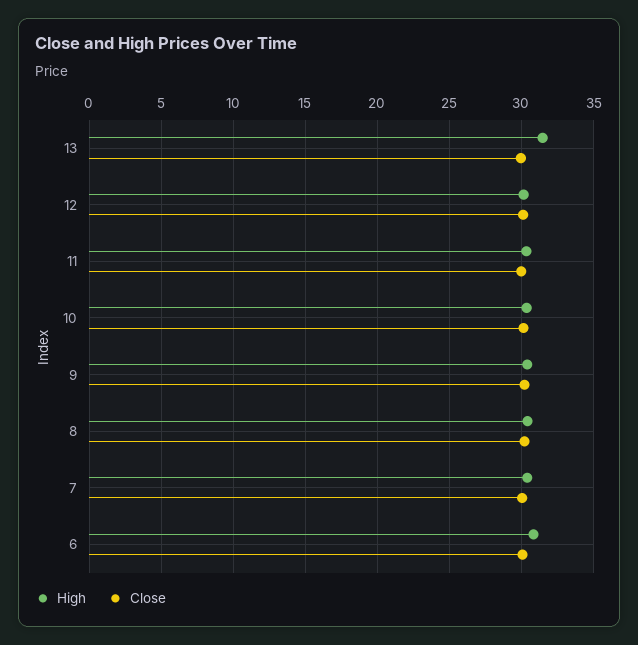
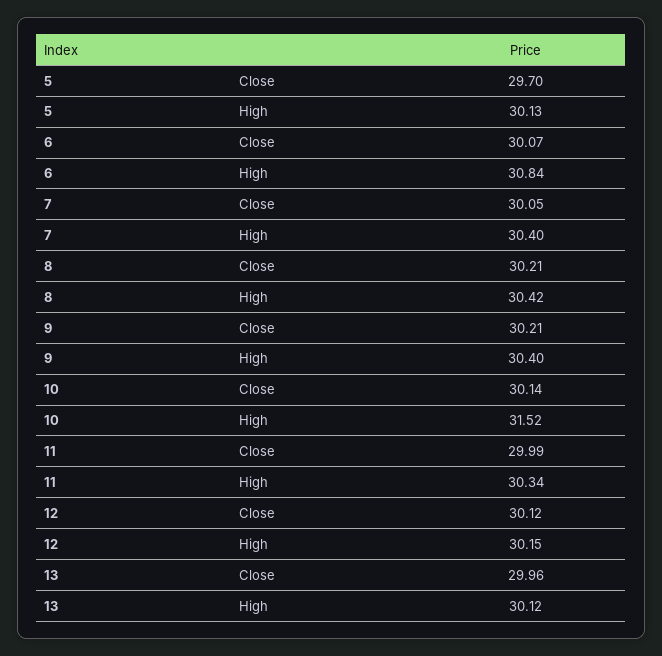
High, 13: 31.5 -> 30.12
High, 10: 30.5 -> 31.52
Close, 5: none -> 29.7
High, 5: none -> 30.13

